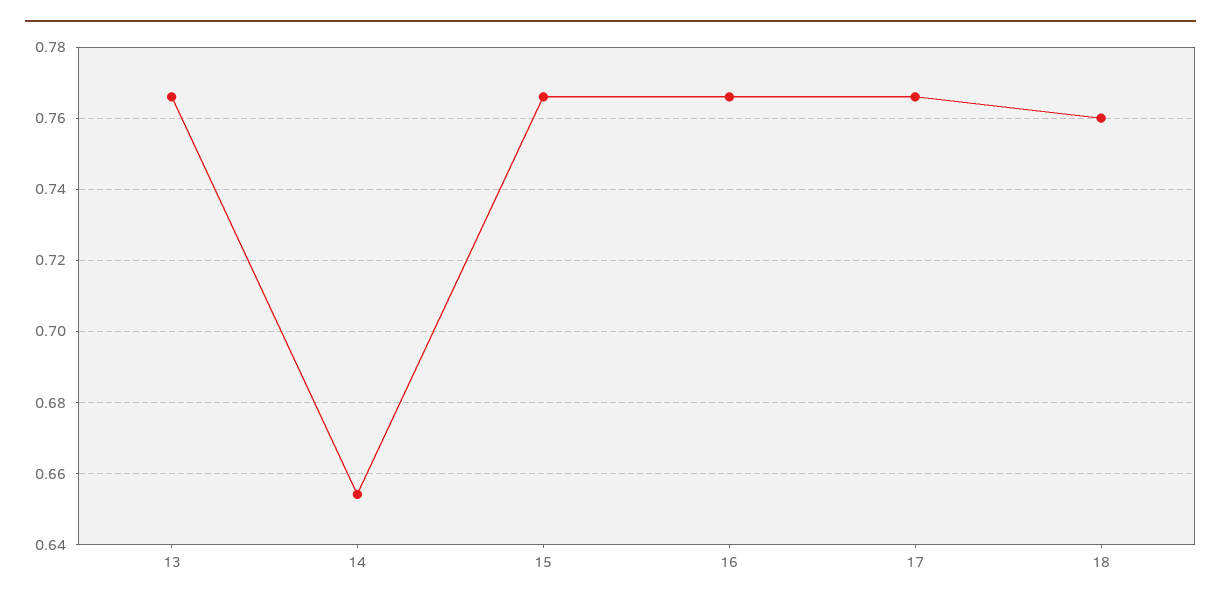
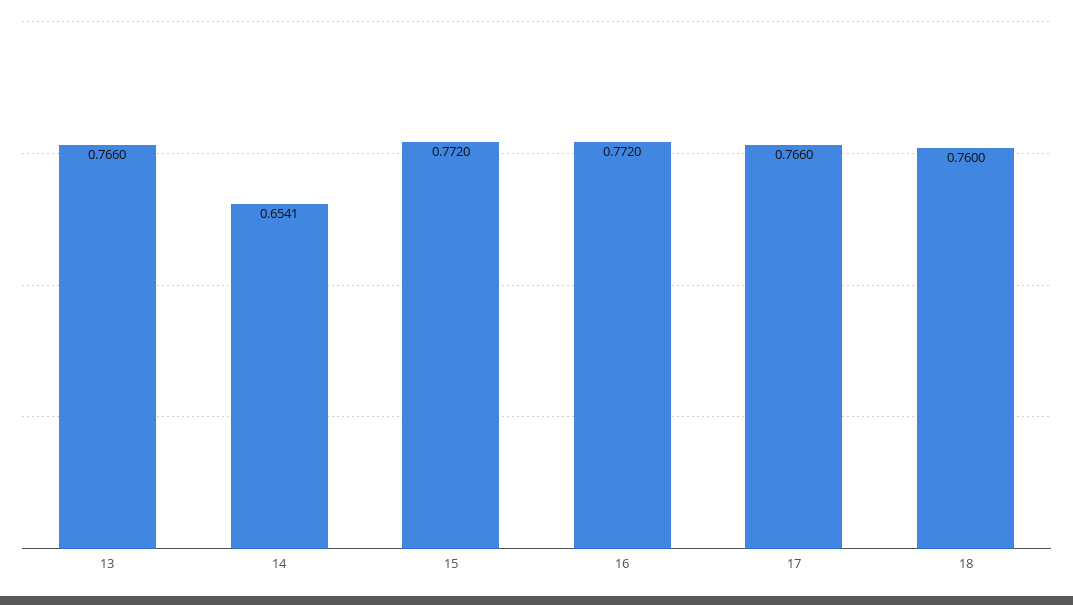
15: 0.766 -> 0.772
16: 0.766 -> 0.772

